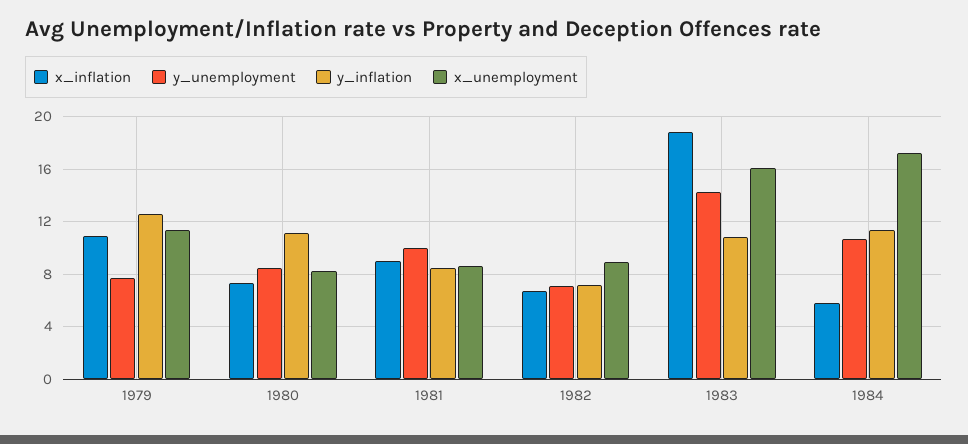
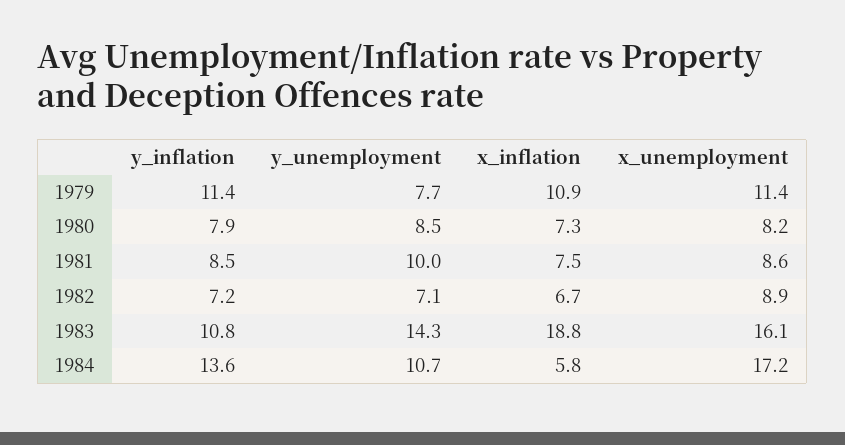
y_inflation, 1979: 12.5 -> 11.4
y_inflation, 1980: 11 -> 7.9
x_inflation, 1981: 9 -> 7.5
y_inflation, 1984: 11.5 -> 13.6

